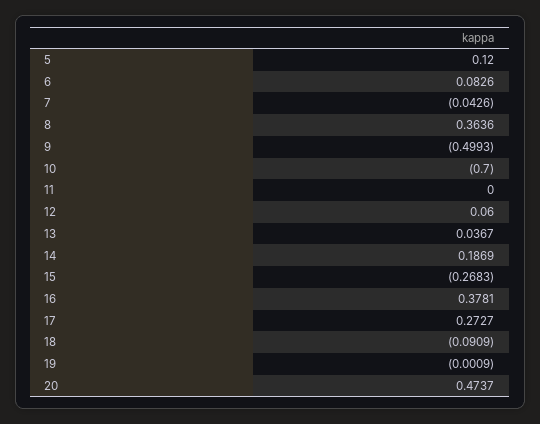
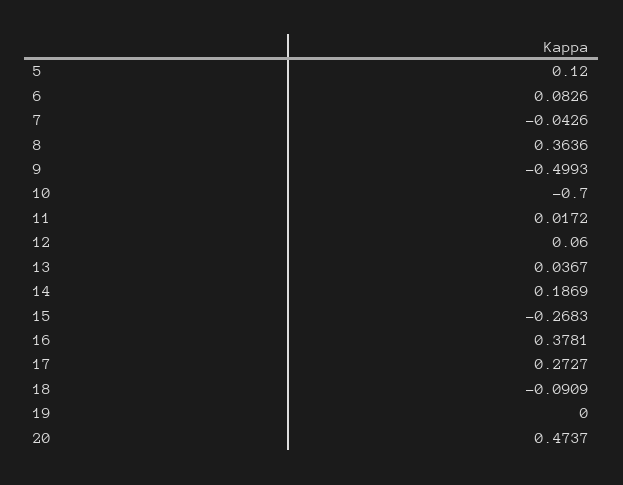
11: 0 -> 0.0172
19: -0.0009 -> 0

